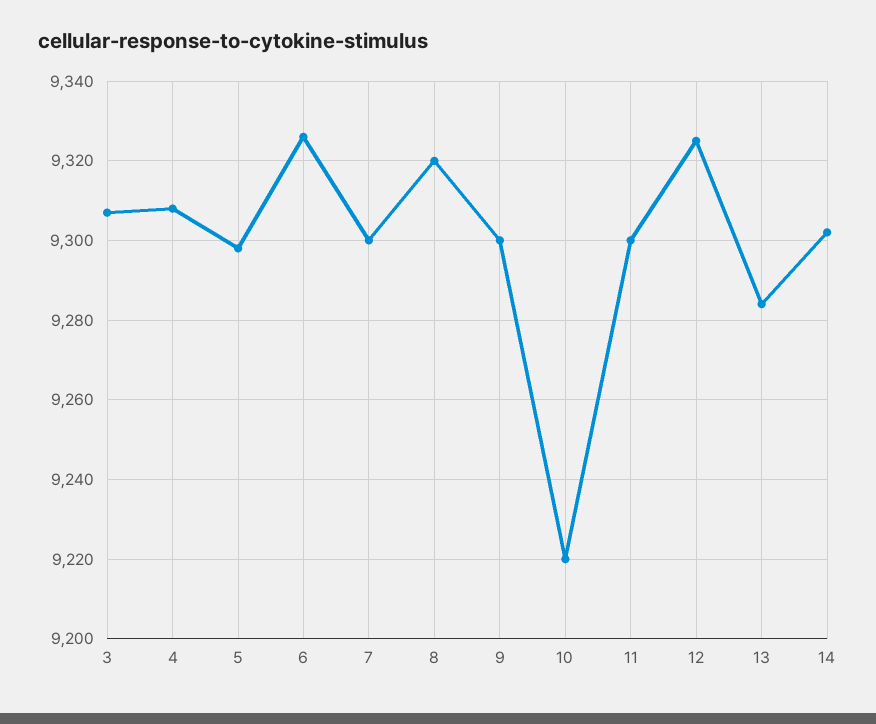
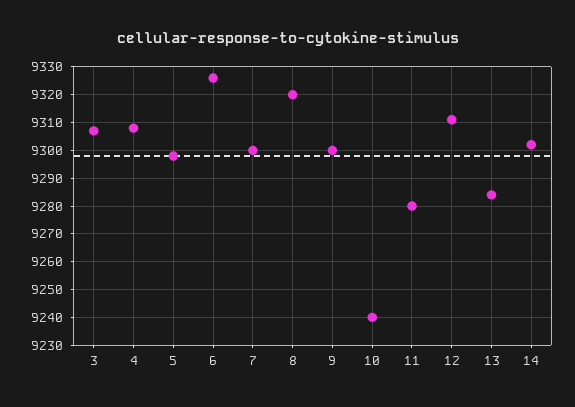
10: 9220 -> 9240
11: 9300 -> 9280
12: 9325 -> 9310

